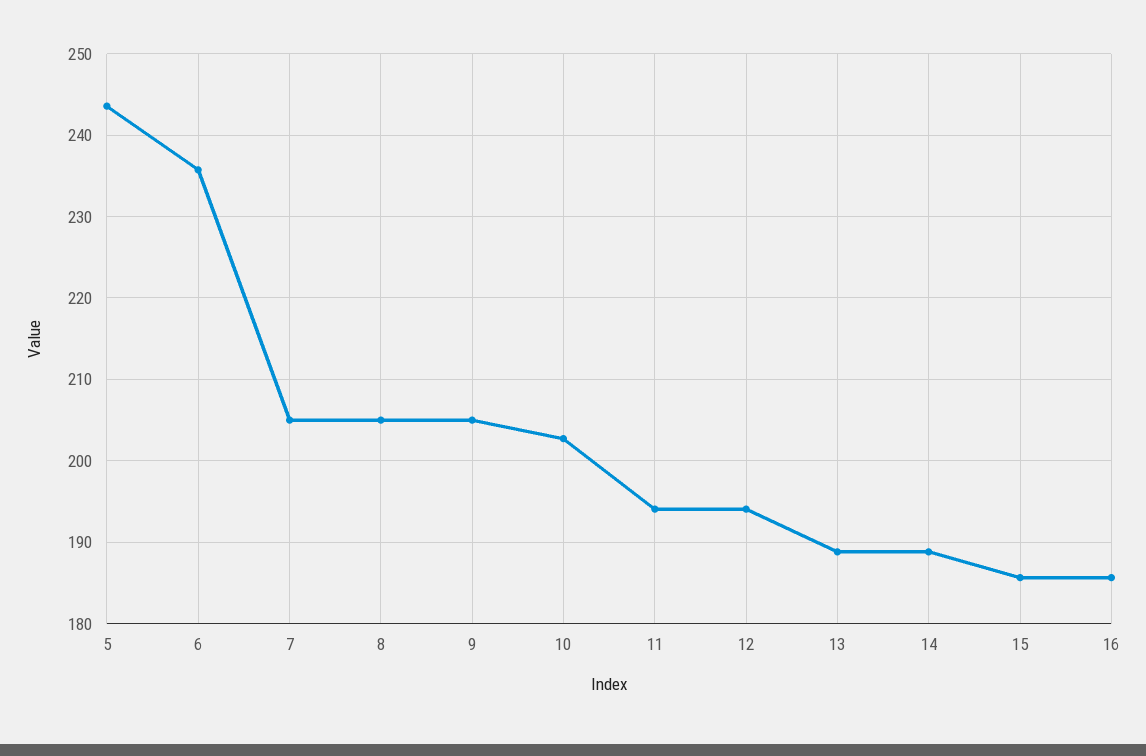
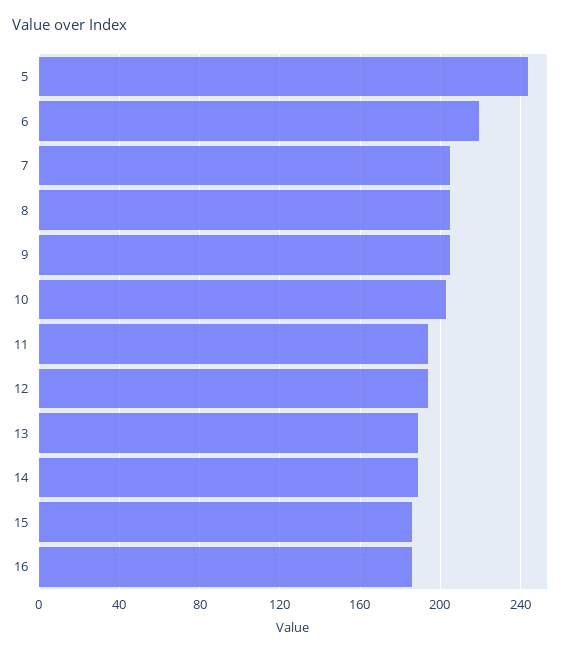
6: 236 -> 220

